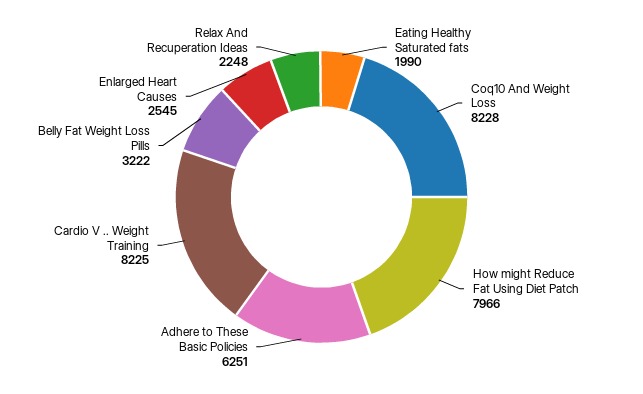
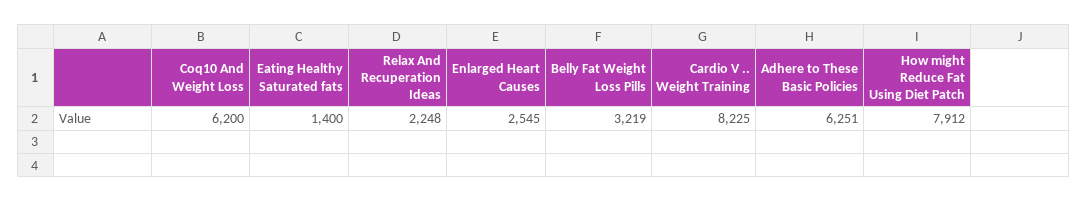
Eating Healthy Saturated fats: 1990 -> 1400
Coq10 And Weight Loss: 8228 -> 6200
How might Reduce Fat Using Diet Patch: 7966 -> 7912
Belly Fat Weight Loss Pills: 3222 -> 3219

